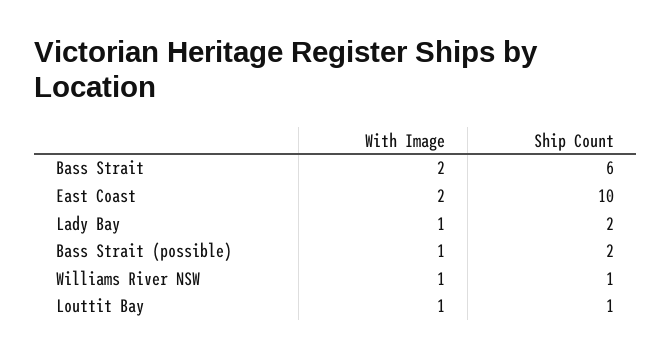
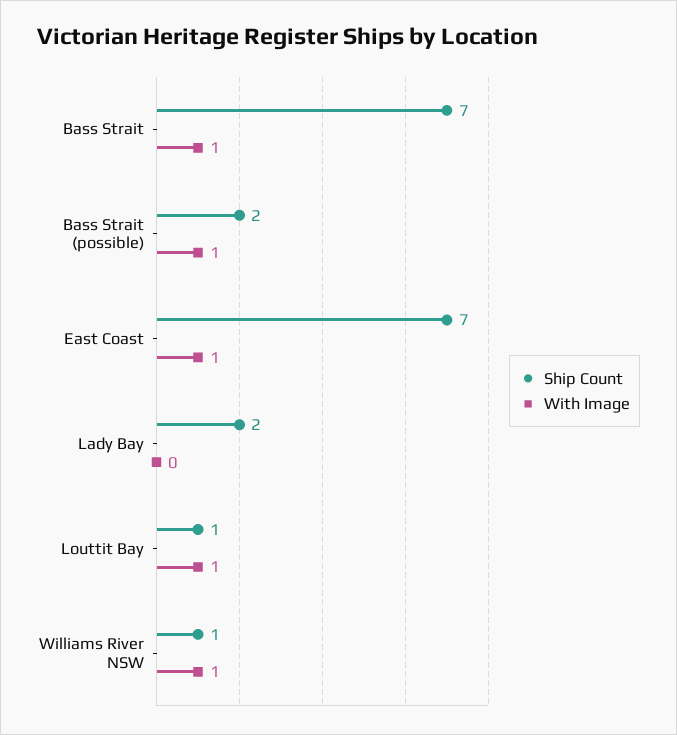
With Image, Bass Strait: 2 -> 1
Ship Count, Bass Strait: 6 -> 7
With Image, East Coast: 2 -> 1
Ship Count, East Coast: 10 -> 7
With Image, Lady Bay: 1 -> 0

